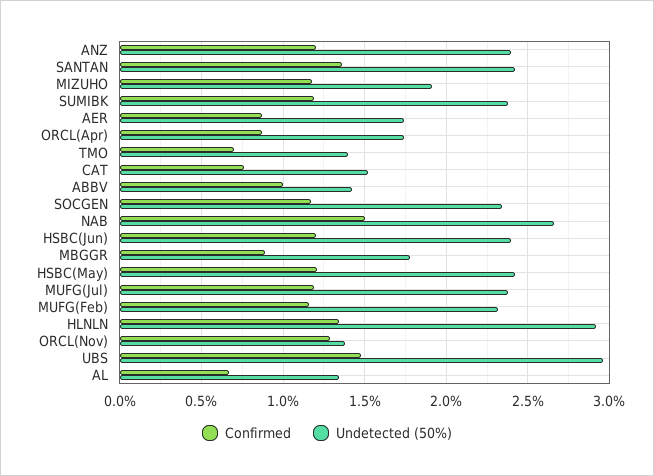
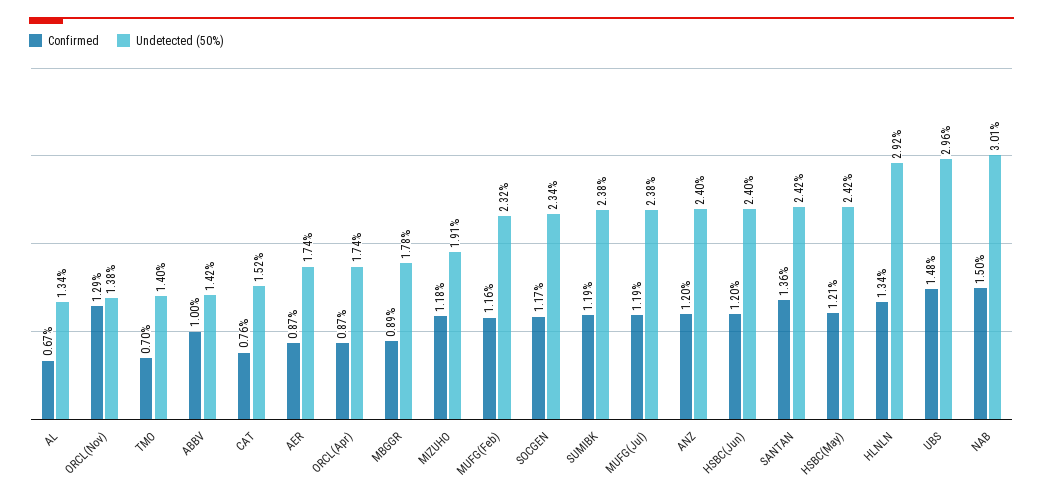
Undetected (50%), NAB: 2.65 -> 3.01

